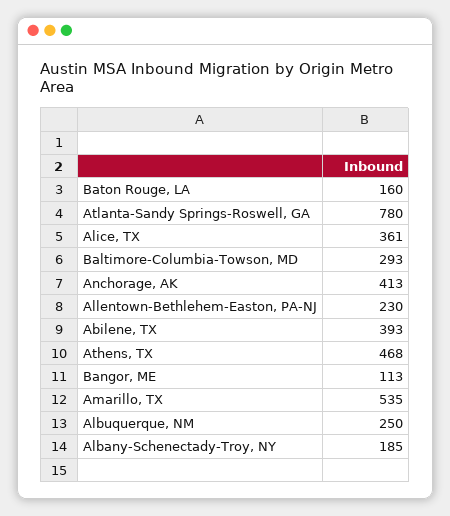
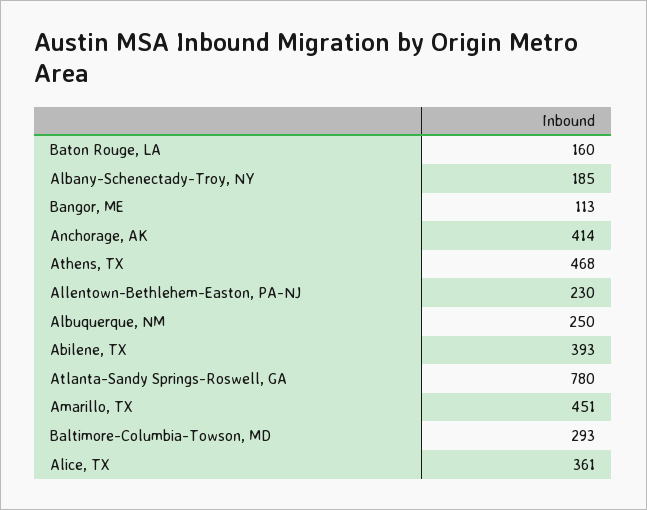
Anchorage, AK: 413 -> 414
Amarillo, TX: 535 -> 451

